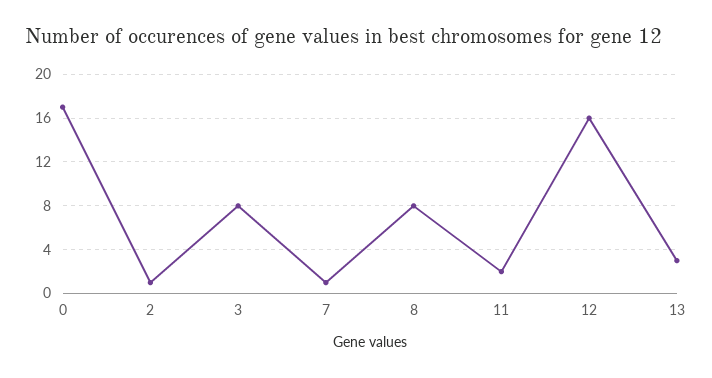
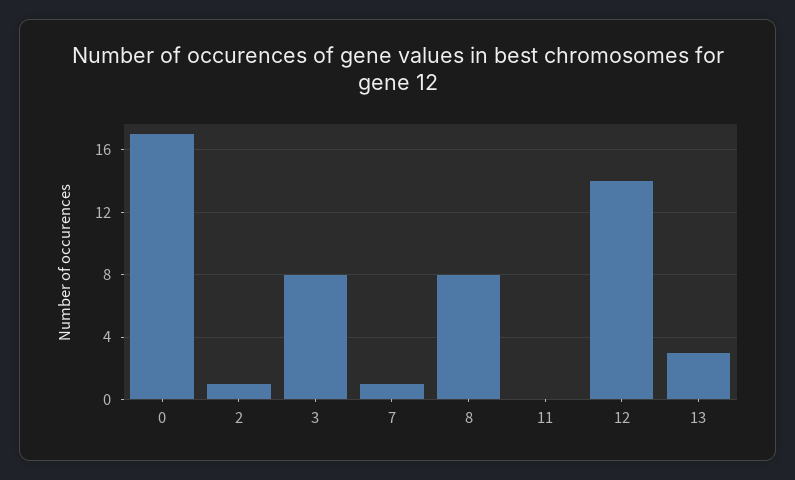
11: 2 -> 0
12: 16 -> 14

